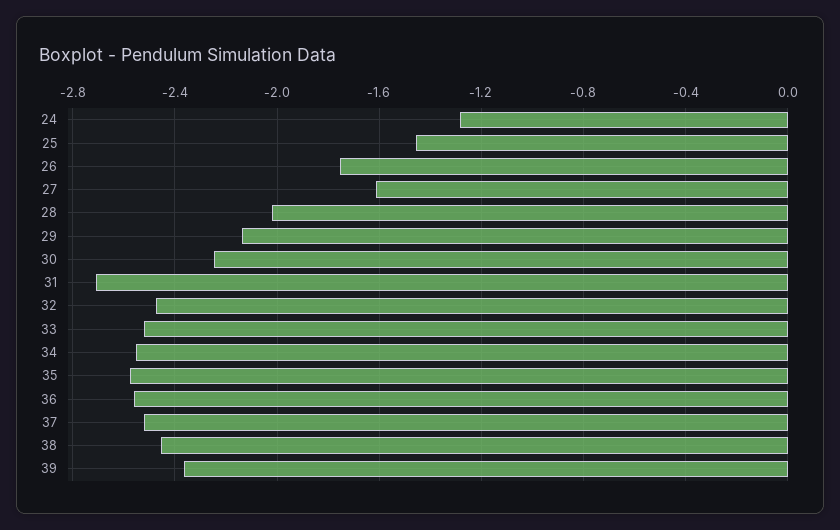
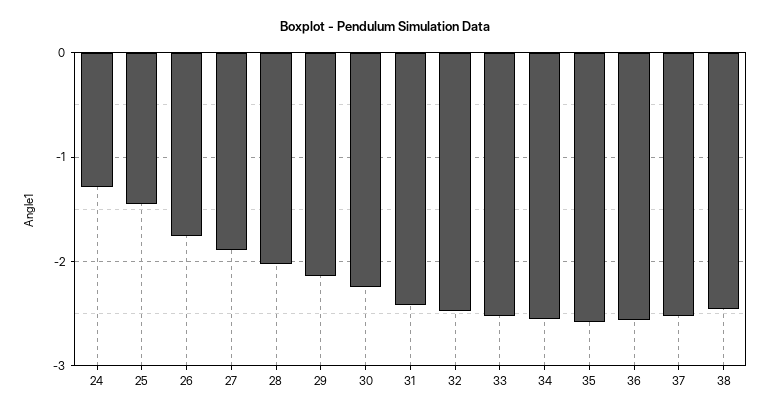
27: -1.6 -> -1.9
31: -2.7 -> -2.4
39: -2.35 -> none

